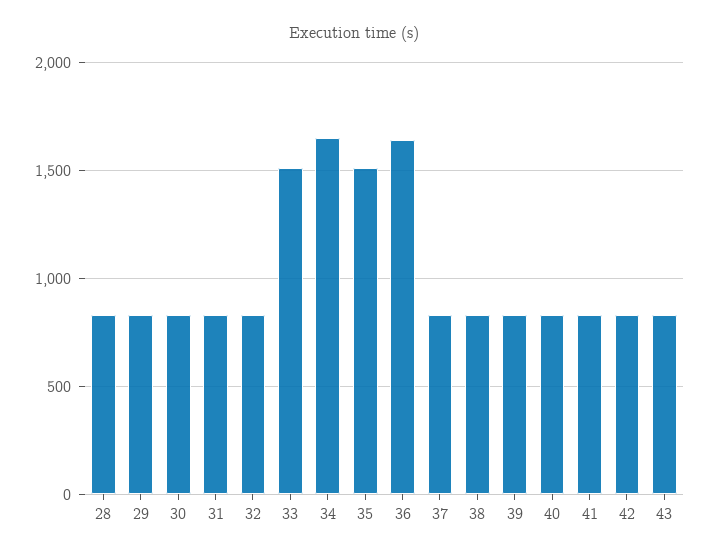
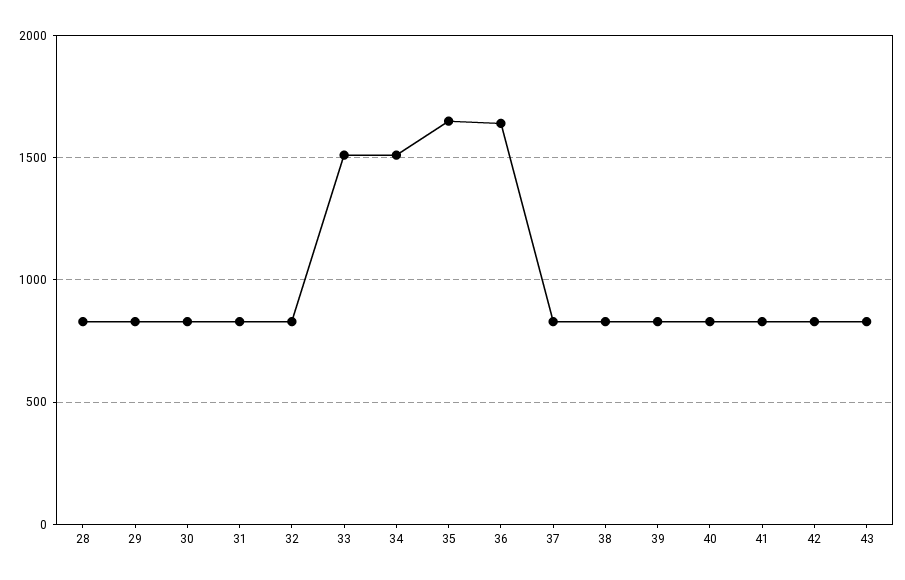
34: 1650 -> 1500
35: 1500 -> 1650

